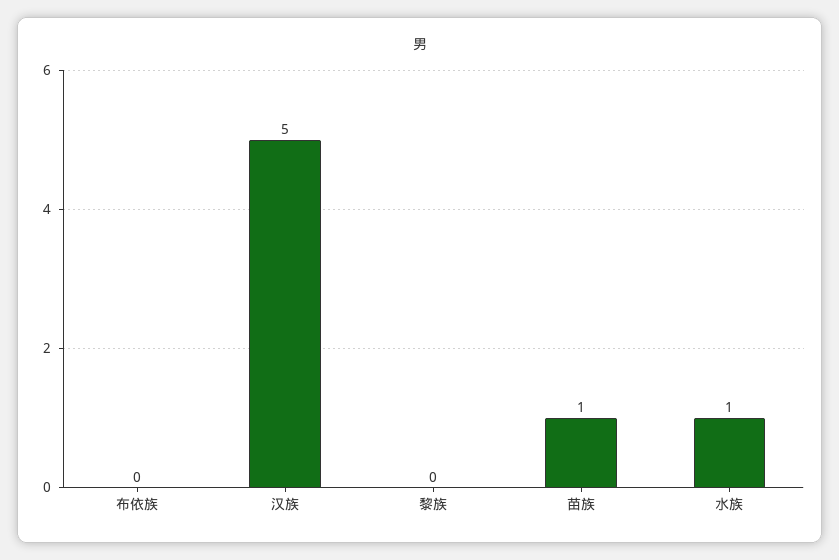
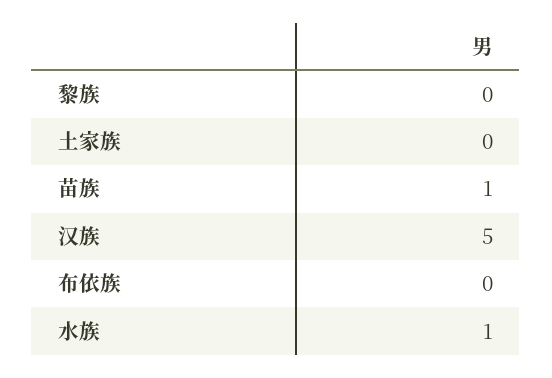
土家族: none -> 0

